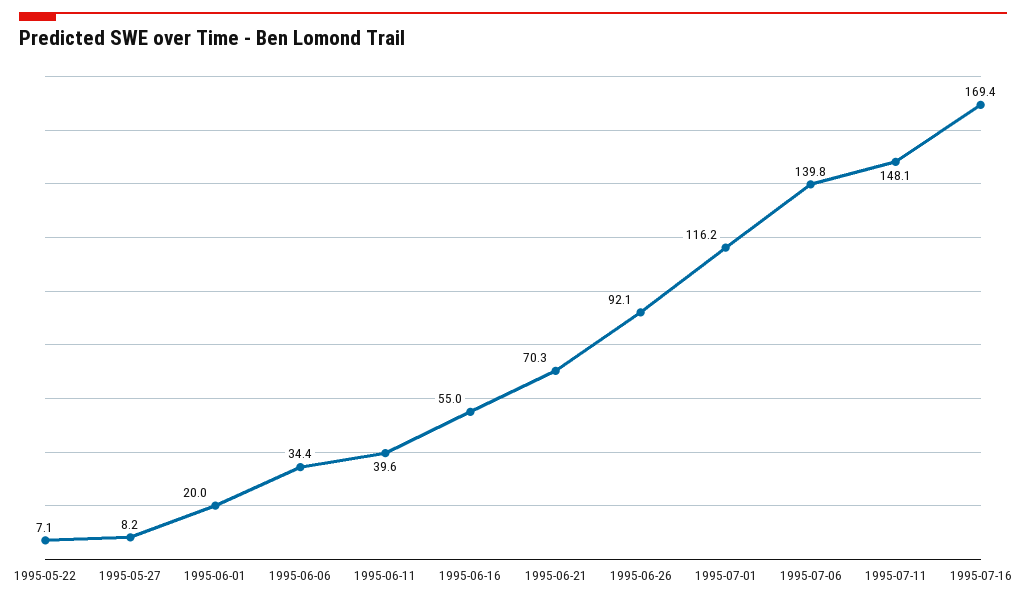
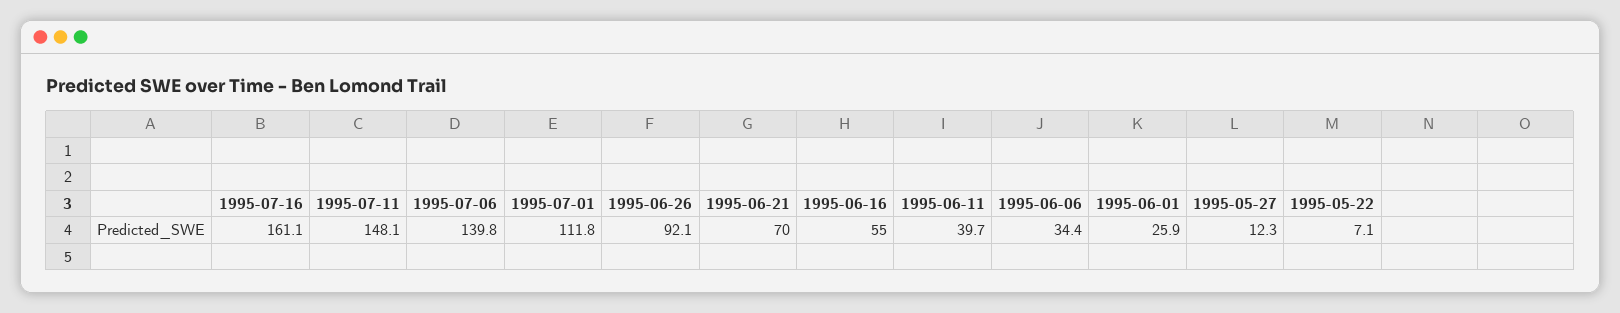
1995-05-27: 8.2 -> 12.3
1995-06-01: 20 -> 25.9
1995-06-11: 39.6 -> 39.7
1995-06-21: 70.3 -> 70
1995-07-01: 116.2 -> 111.8
1995-07-16: 169.4 -> 161.1

